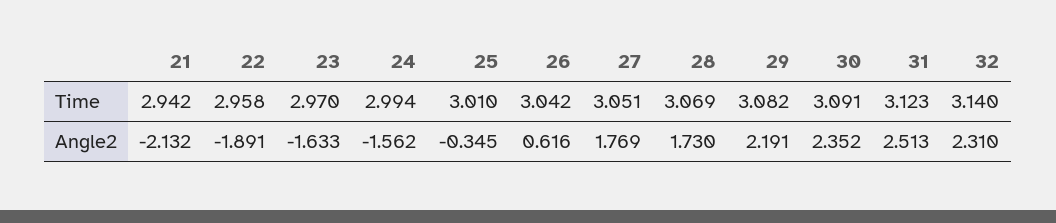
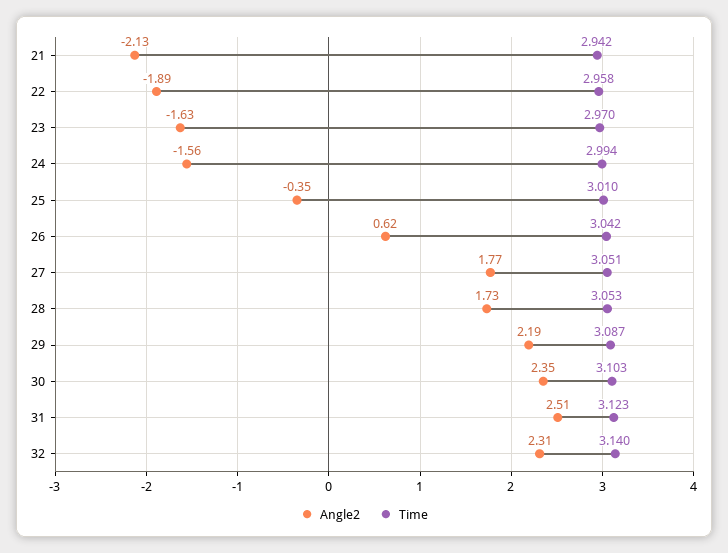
Time, 28: 3.069 -> 3.053
Time, 29: 3.082 -> 3.087
Time, 30: 3.091 -> 3.103

